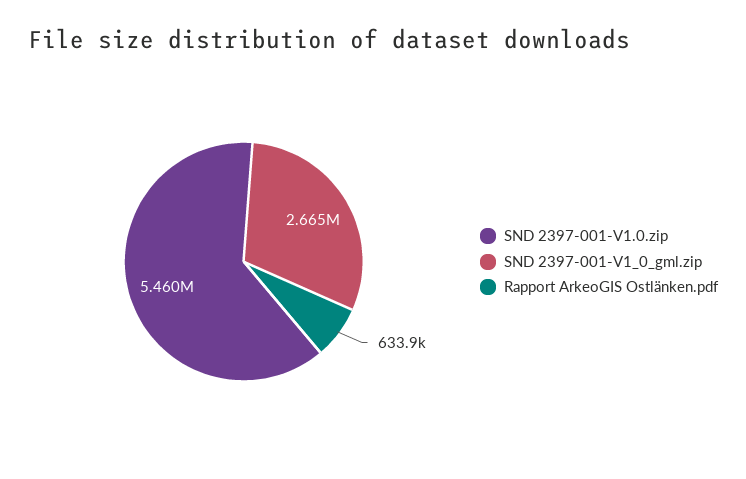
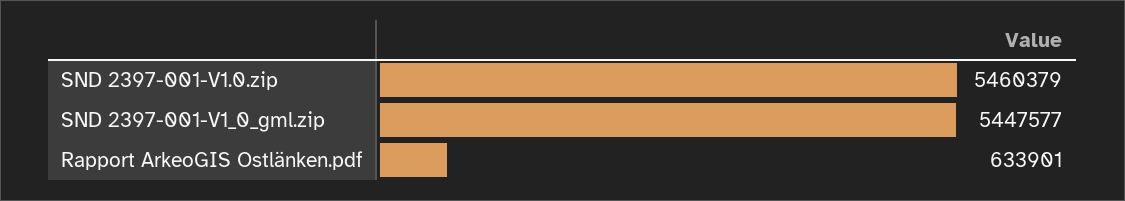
SND 2397-001-V1_0_gml.zip: 2665000 -> 5447577

